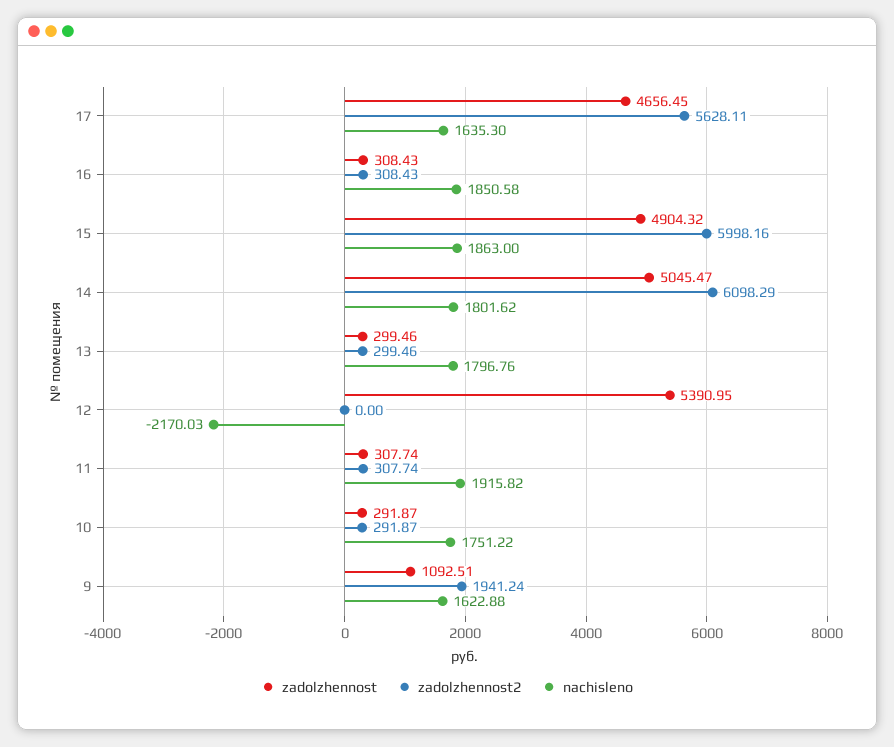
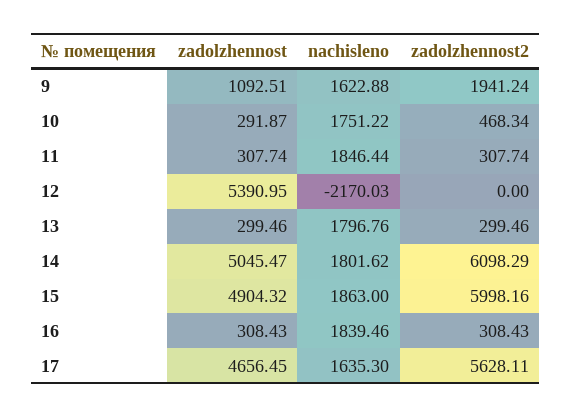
nachisleno, 16: 1850.58 -> 1839.46
nachisleno, 11: 1915.82 -> 1846.44
zadolzhennost2, 10: 291.87 -> 468.34

